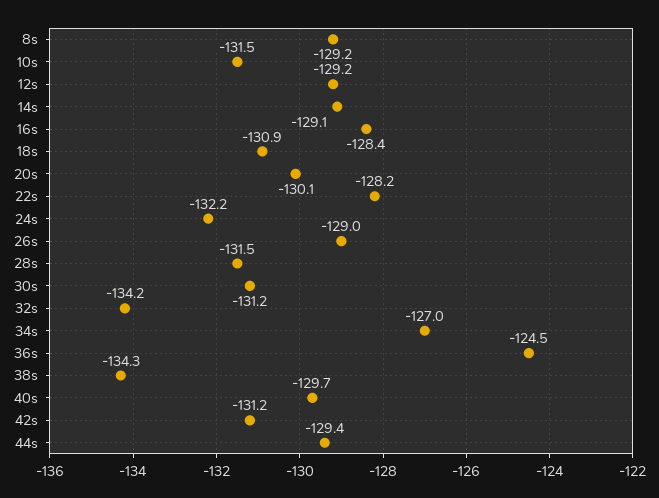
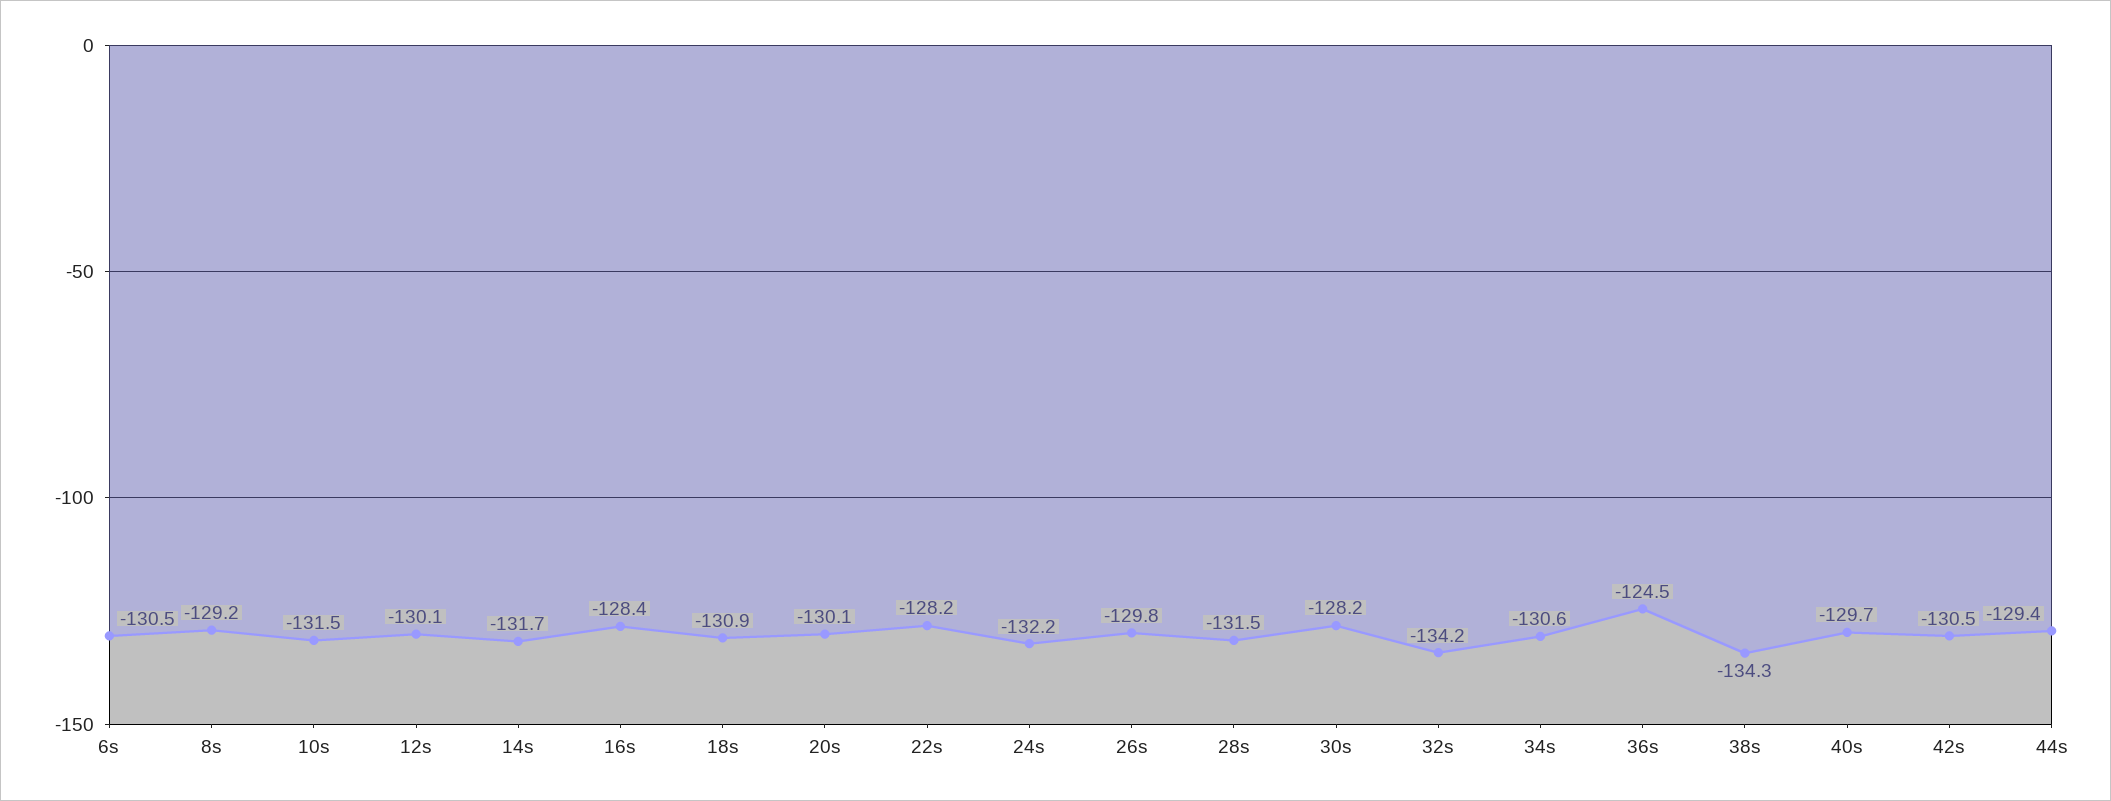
12s: -129.2 -> -130.1
14s: -129.1 -> -131.7
26s: -129 -> -129.8
30s: -131.2 -> -128.2
34s: -127 -> -130.6
42s: -131.2 -> -130.5
6s: none -> -130.5

